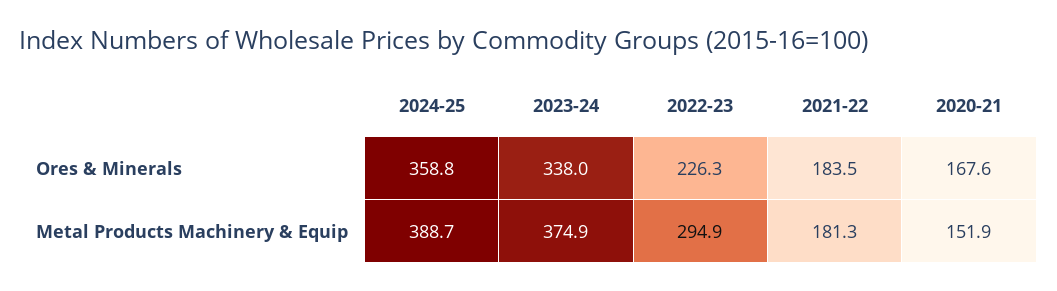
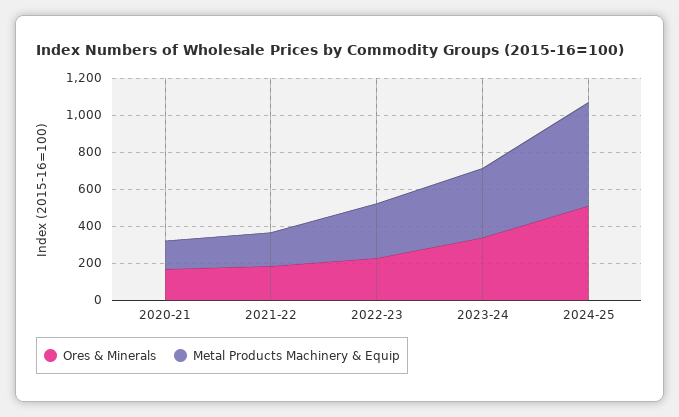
Ores & Minerals, 2024-25: 358.8 -> 500
Metal Products Machinery & Equip, 2024-25: 388.7 -> 550

